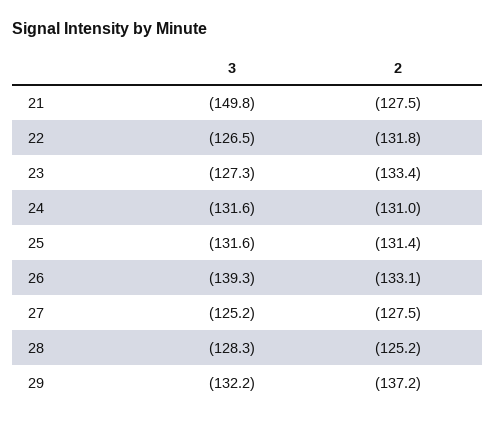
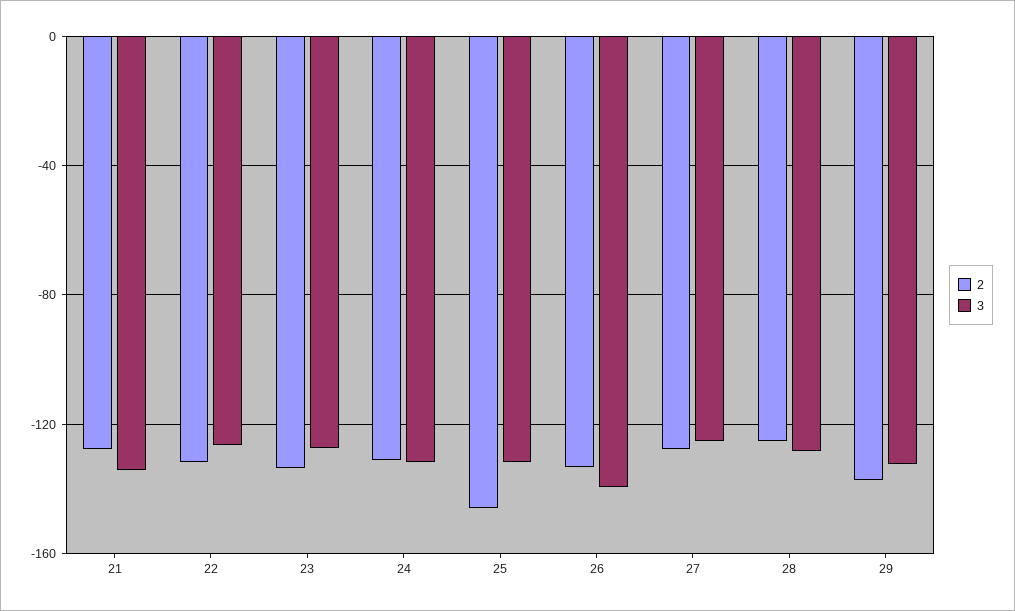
3, 21: -149.8 -> -135
2, 25: -131.4 -> -145

